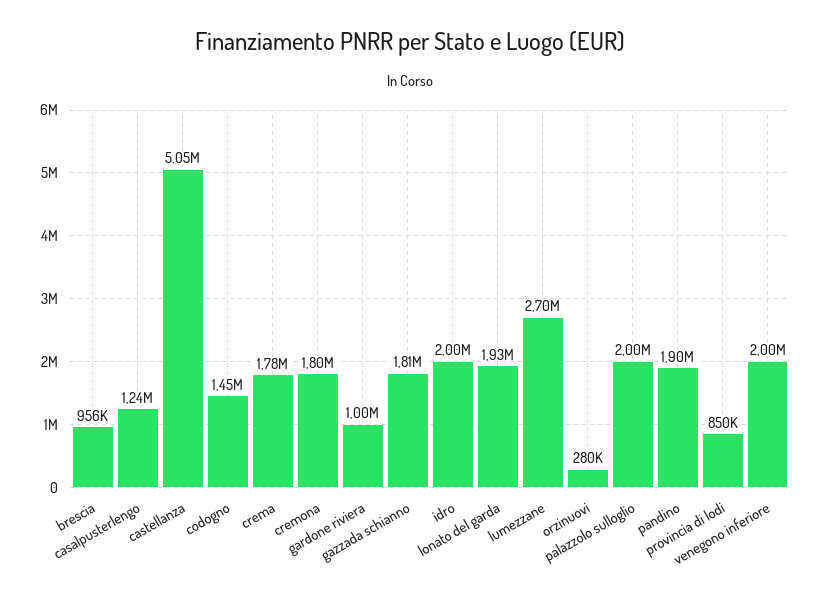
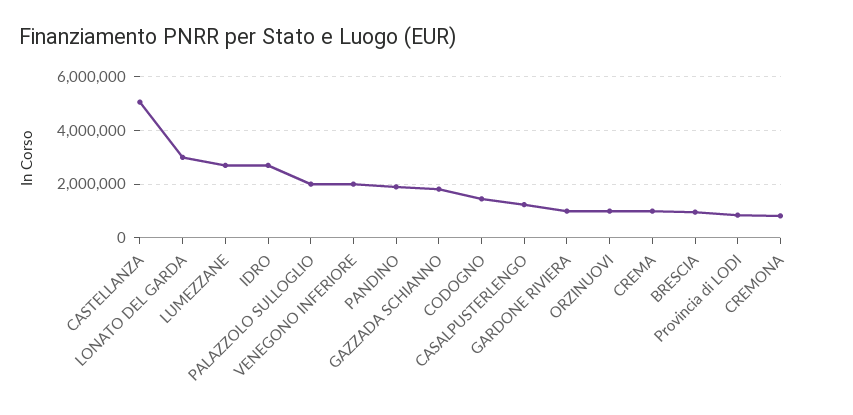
crema: 1780000 -> 1000000
cremona: 1800000 -> 750000
idro: 2000000 -> 2750000
lonato del garda: 1930000 -> 3000000
orzinuovi: 280000 -> 1000000

